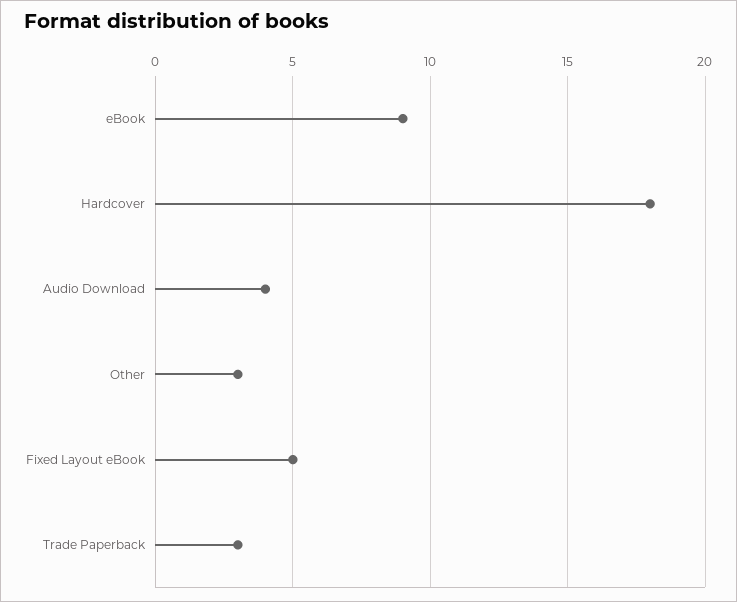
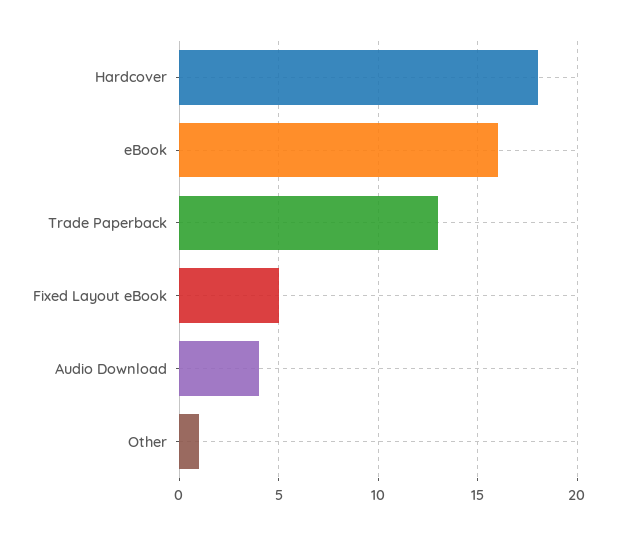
eBook: 9 -> 16
Other: 3 -> 1
Trade Paperback: 3 -> 13

